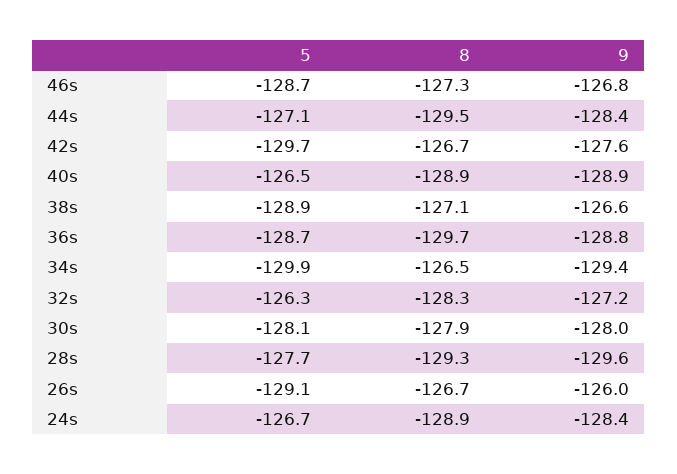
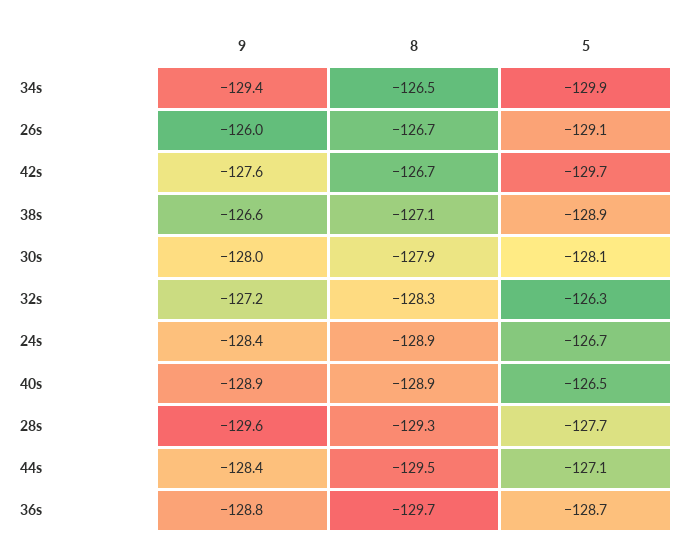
5, 46s: -128.7 -> none
8, 46s: -127.3 -> none
9, 46s: -126.8 -> none

